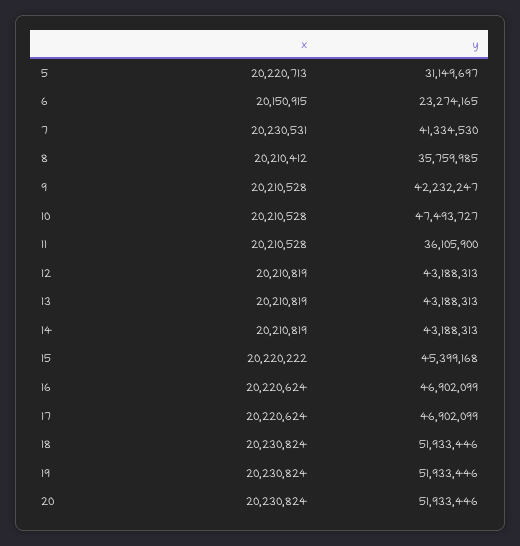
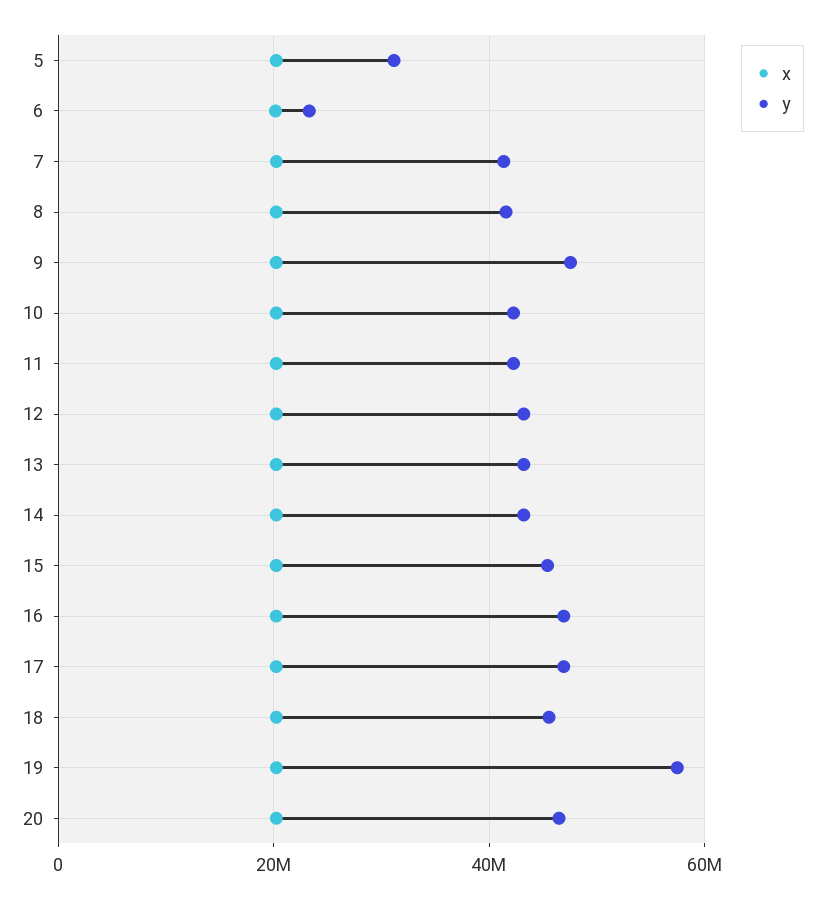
y, 8: 35759985 -> 42000000
y, 9: 42232247 -> 48000000
y, 10: 47493727 -> 42000000
y, 11: 36105900 -> 42000000
y, 18: 51933446 -> 46000000
y, 19: 51933446 -> 58000000
y, 20: 51933446 -> 46000000

